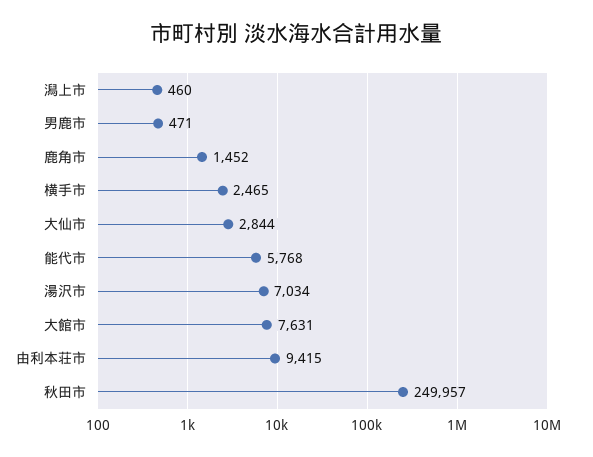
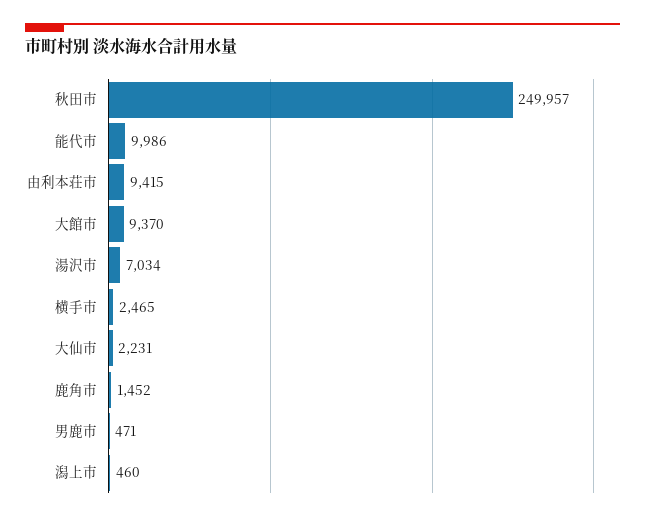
大仙市: 2844 -> 2231
能代市: 5768 -> 9986
大館市: 7631 -> 9370

